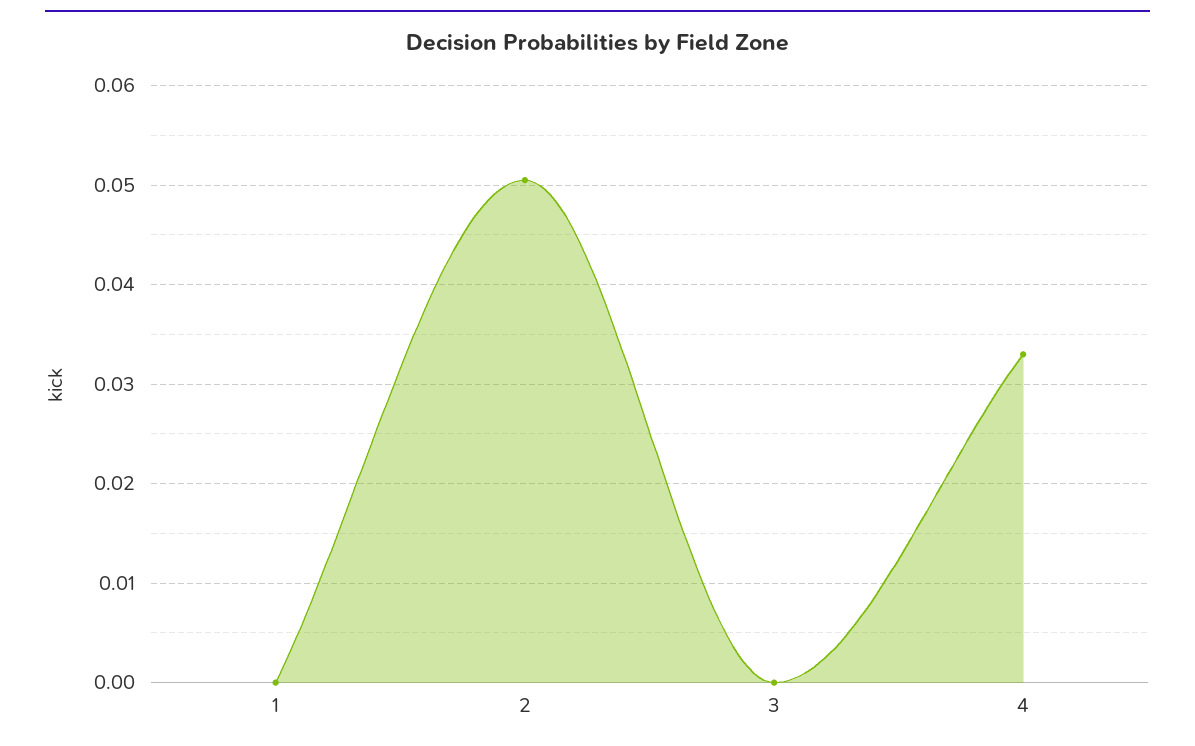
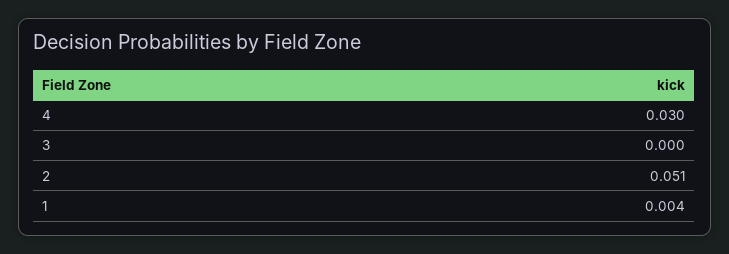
1: 0 -> 0.004
4: 0.033 -> 0.03

